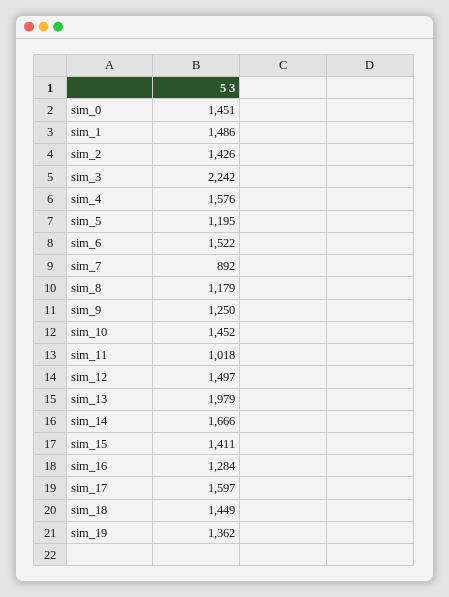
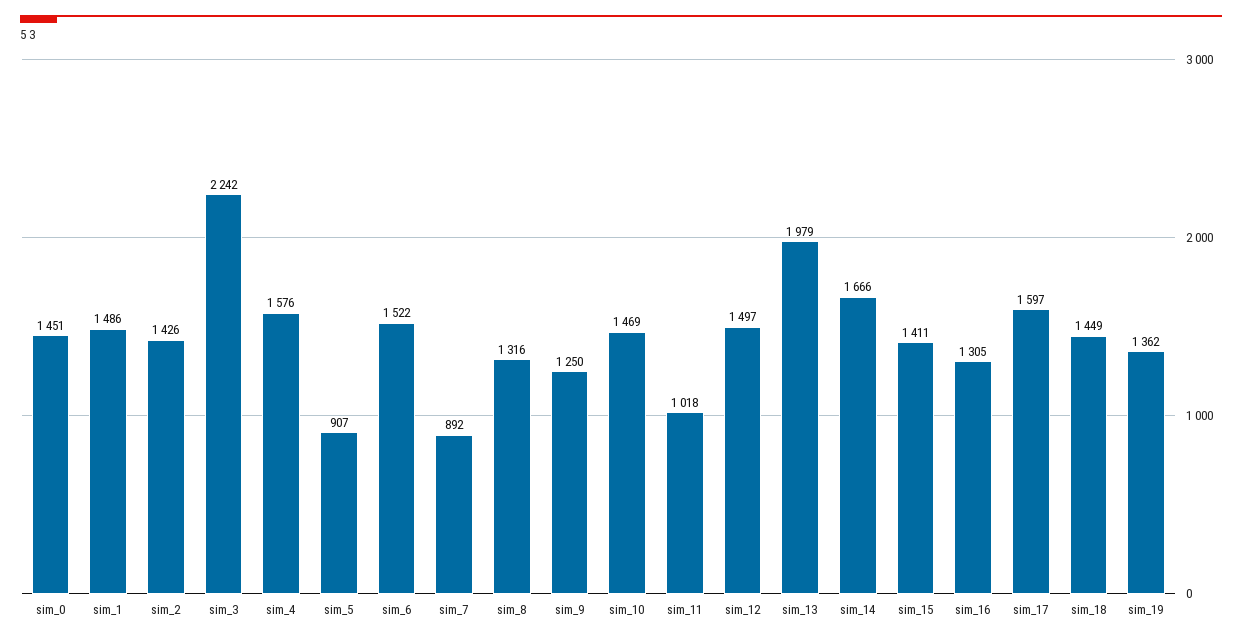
sim_5: 1195 -> 907
sim_8: 1179 -> 1316
sim_10: 1452 -> 1469
sim_16: 1284 -> 1305

